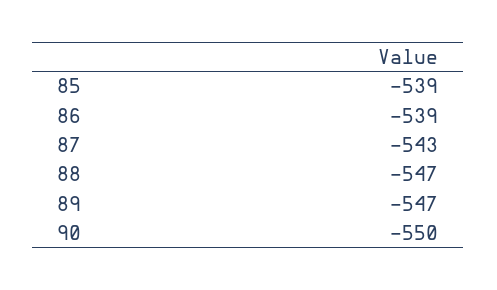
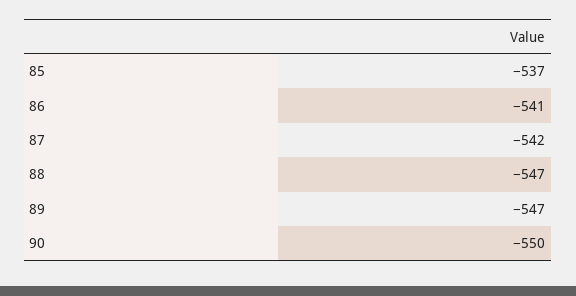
85: -539 -> -537
86: -539 -> -541
87: -543 -> -542

